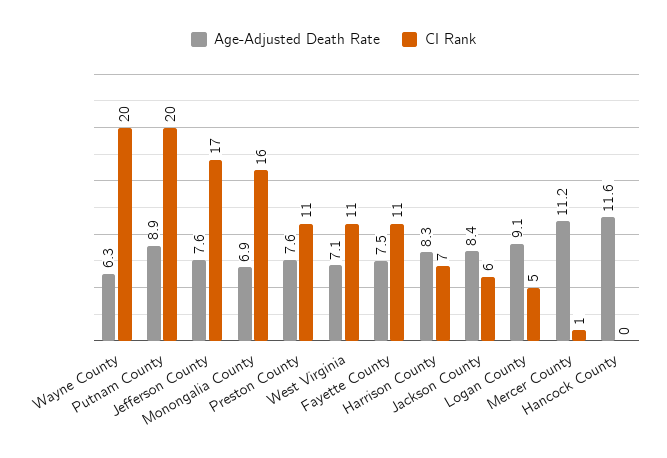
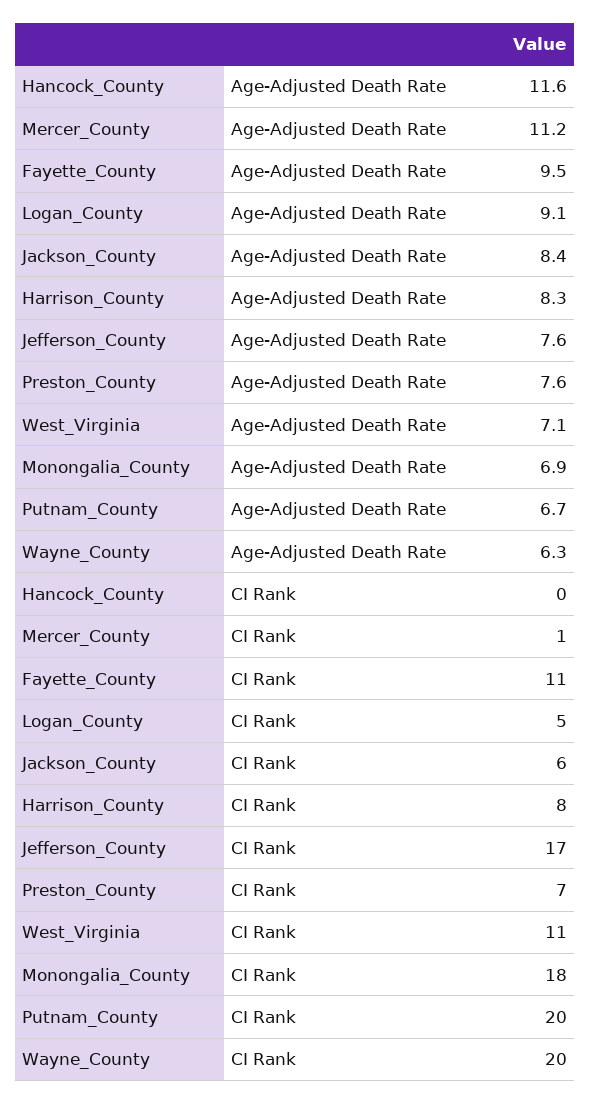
Age-Adjusted Death Rate, Putnam County: 8.9 -> 6.7
CI Rank, Monongalia County: 16 -> 18
CI Rank, Preston County: 11 -> 7
Age-Adjusted Death Rate, Fayette County: 7.5 -> 9.5
CI Rank, Harrison County: 7 -> 8

